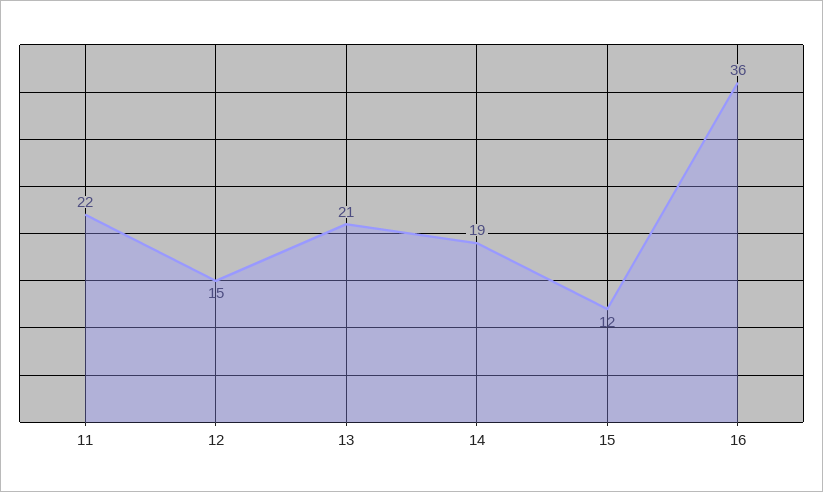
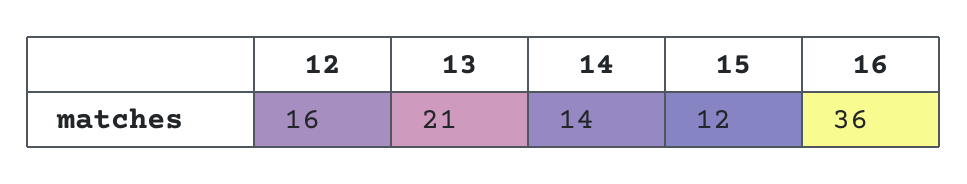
11: 22 -> none
12: 15 -> 16
14: 19 -> 14

